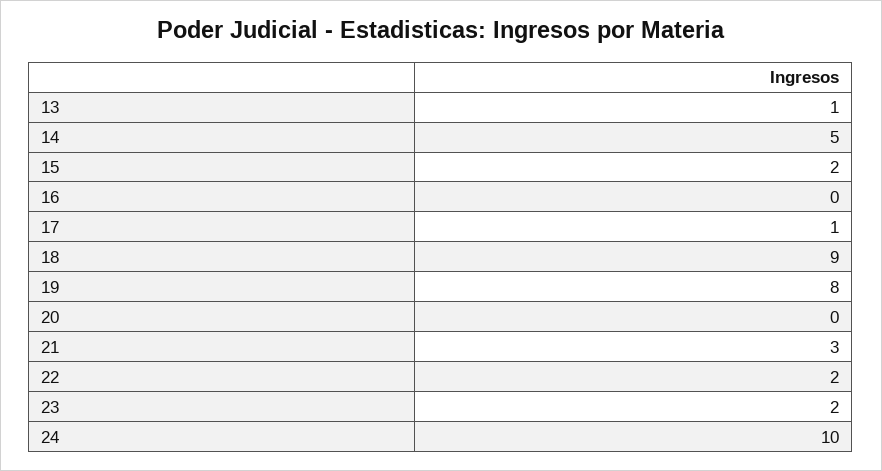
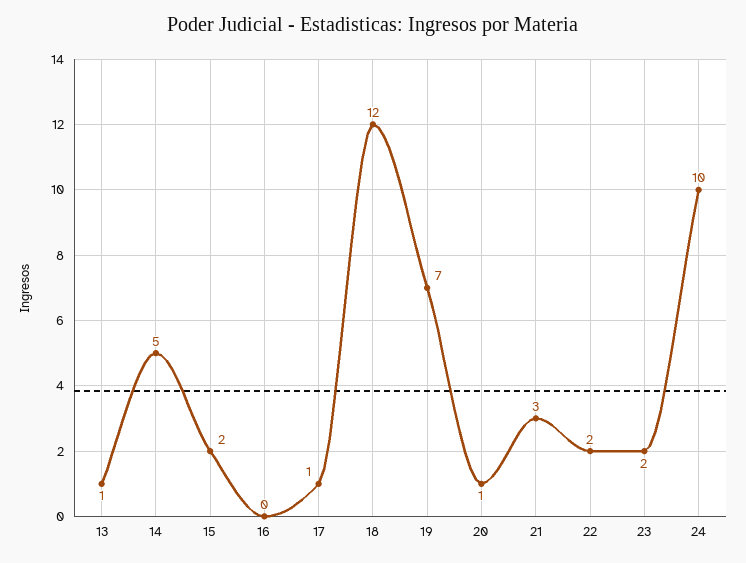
18: 9 -> 12
19: 8 -> 7
20: 0 -> 1

